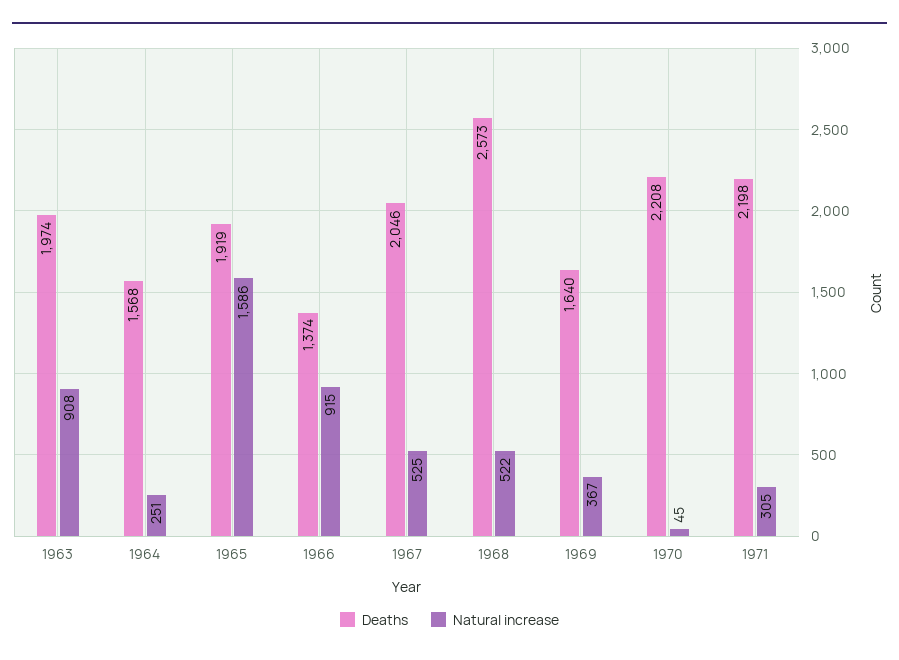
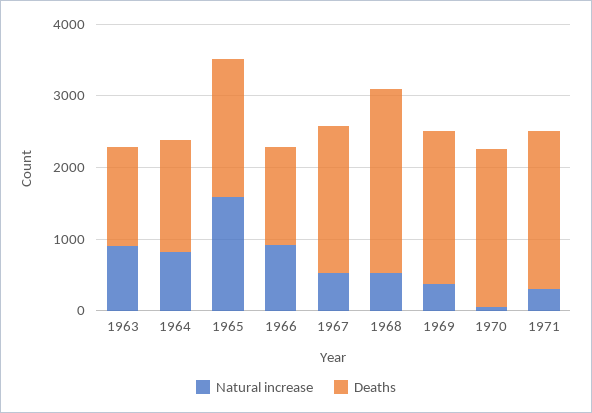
Deaths, 1963: 1974 -> 1400
Natural increase, 1964: 251 -> 800
Deaths, 1969: 1640 -> 2200

